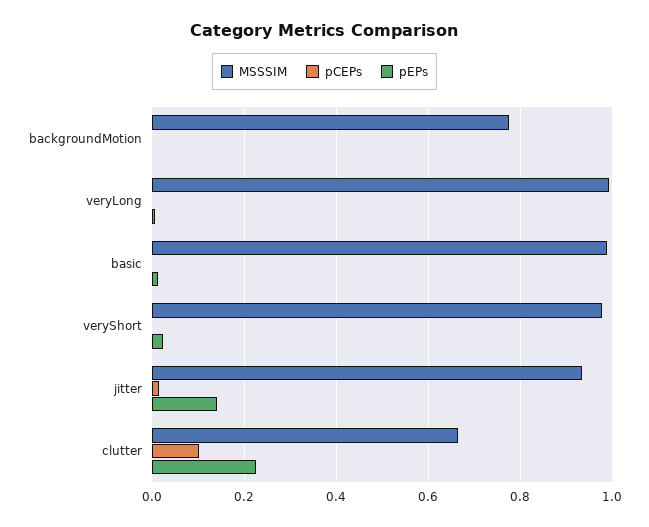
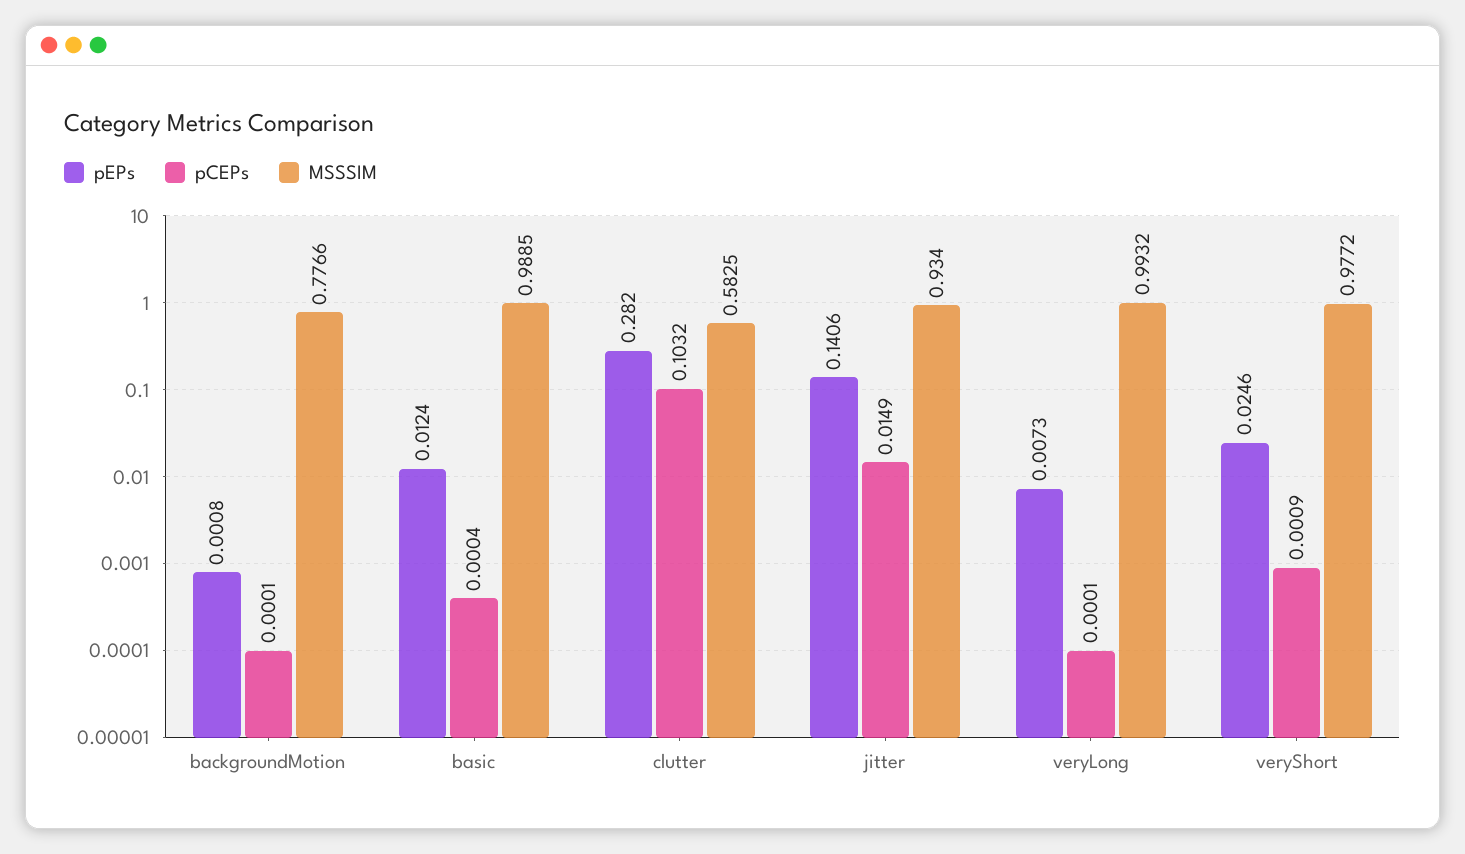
MSSSIM, clutter: 0.66 -> 0.5825
pEPs, clutter: 0.22 -> 0.282

